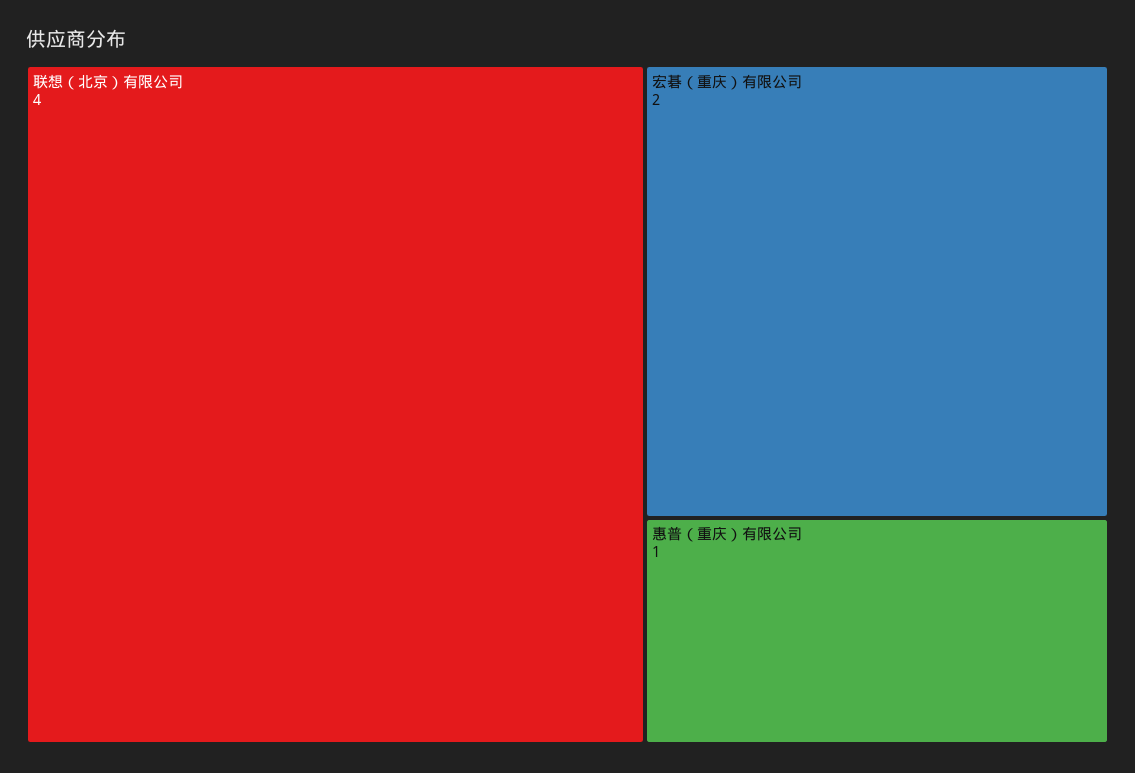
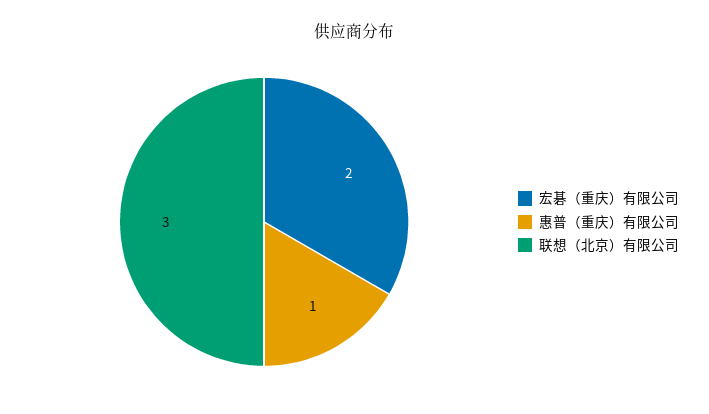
联想（北京）有限公司: 4 -> 3

